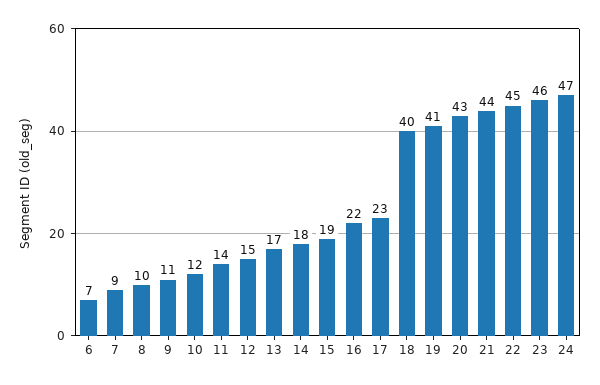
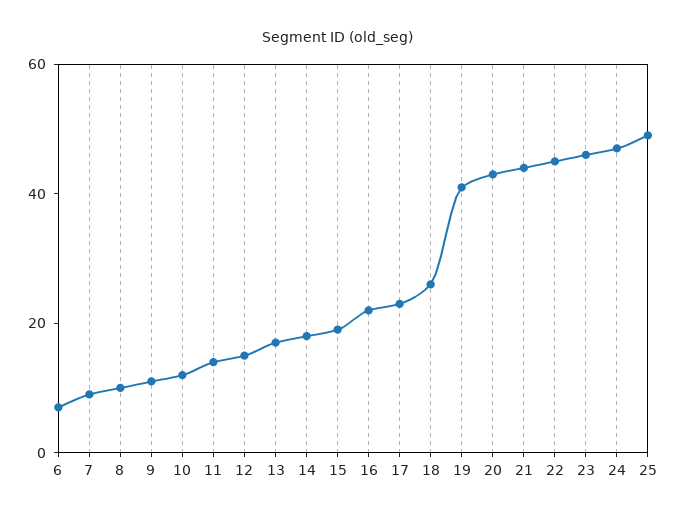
18: 40 -> 25
25: none -> 50

